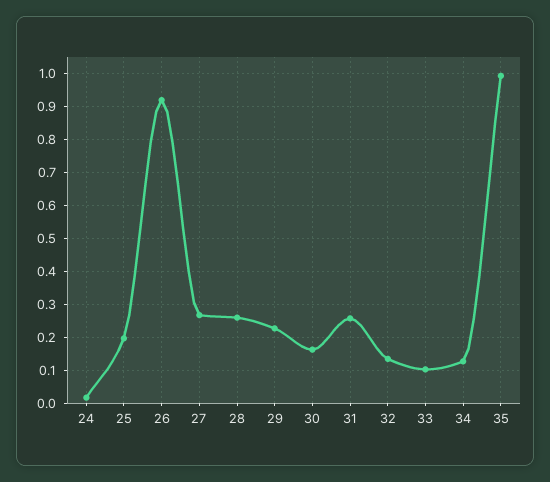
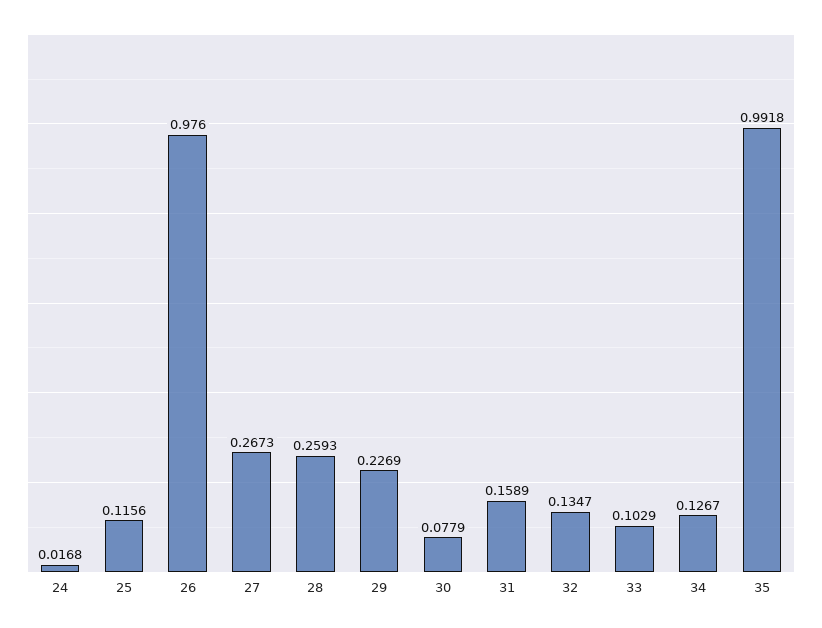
25: 0.2 -> 0.1156
26: 0.92 -> 0.976
30: 0.16 -> 0.0779
31: 0.26 -> 0.1589

